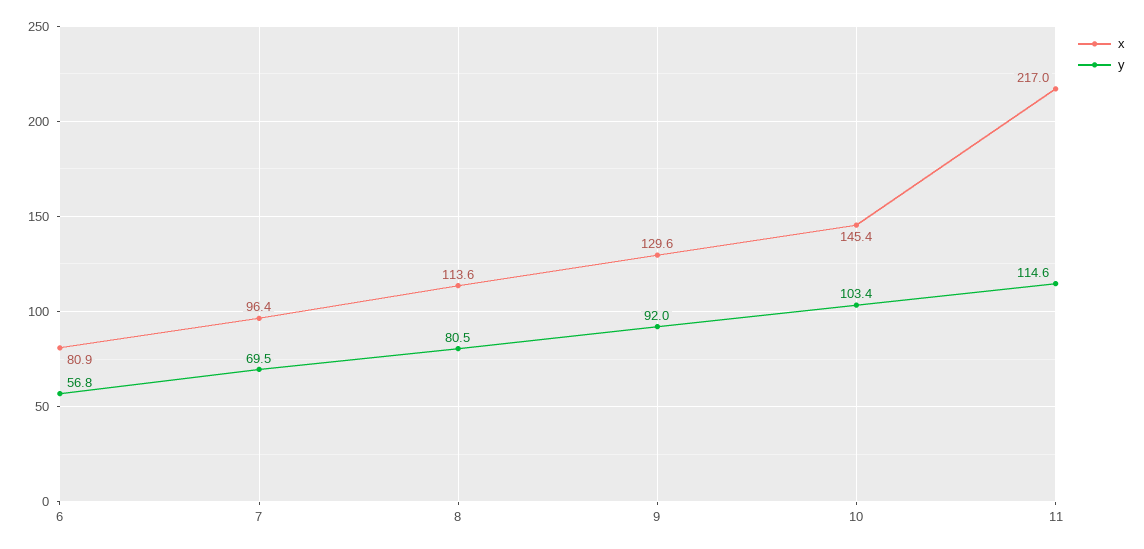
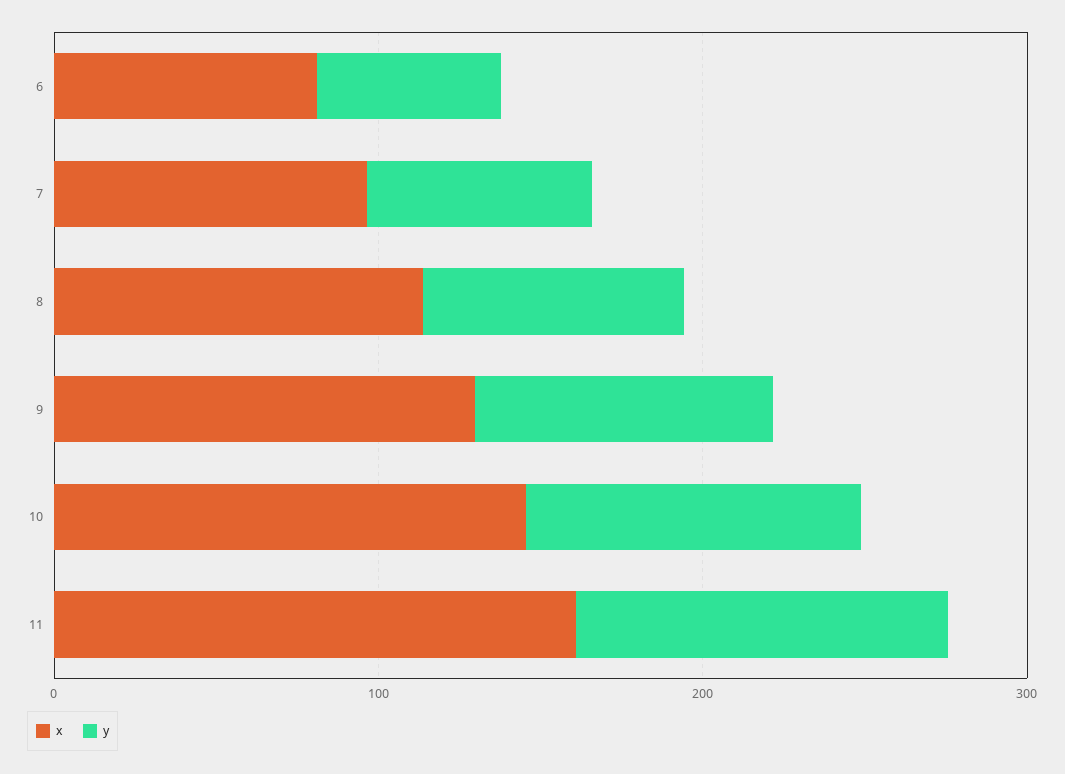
x, 11: 217 -> 160

